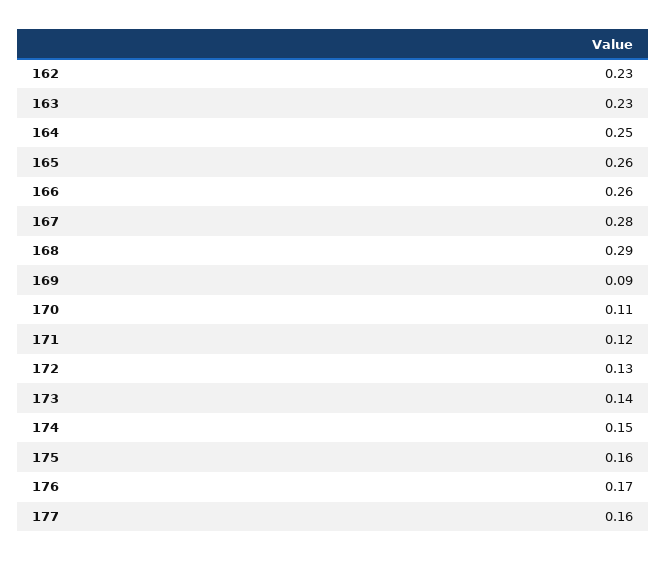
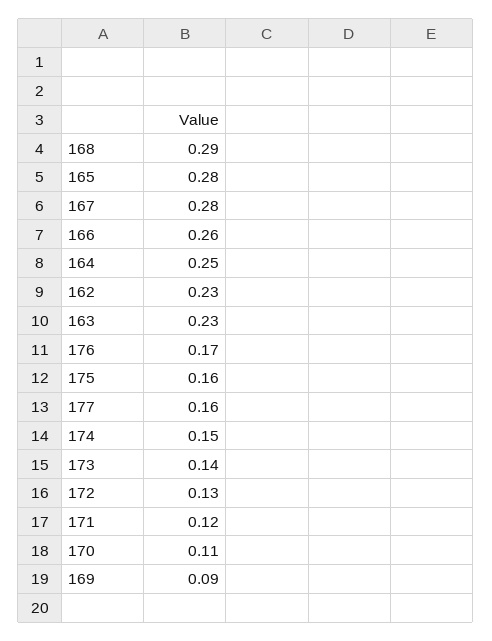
165: 0.26 -> 0.28

